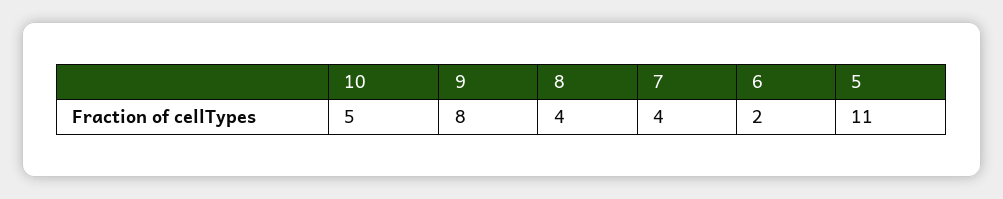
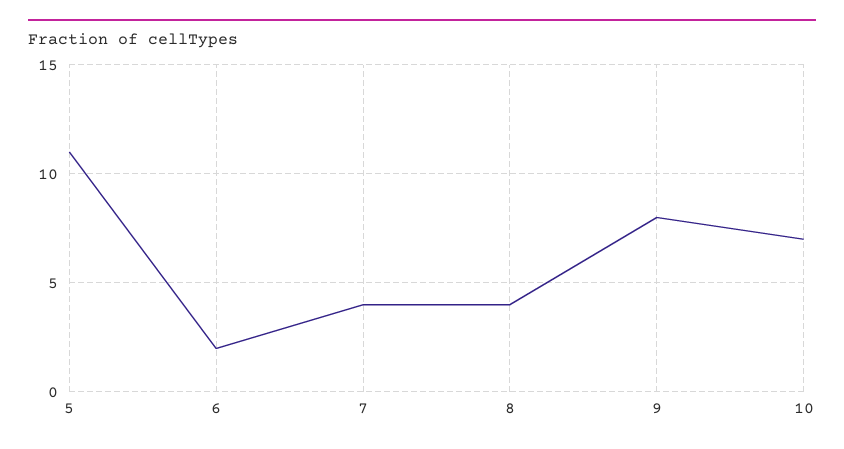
10: 5 -> 7

